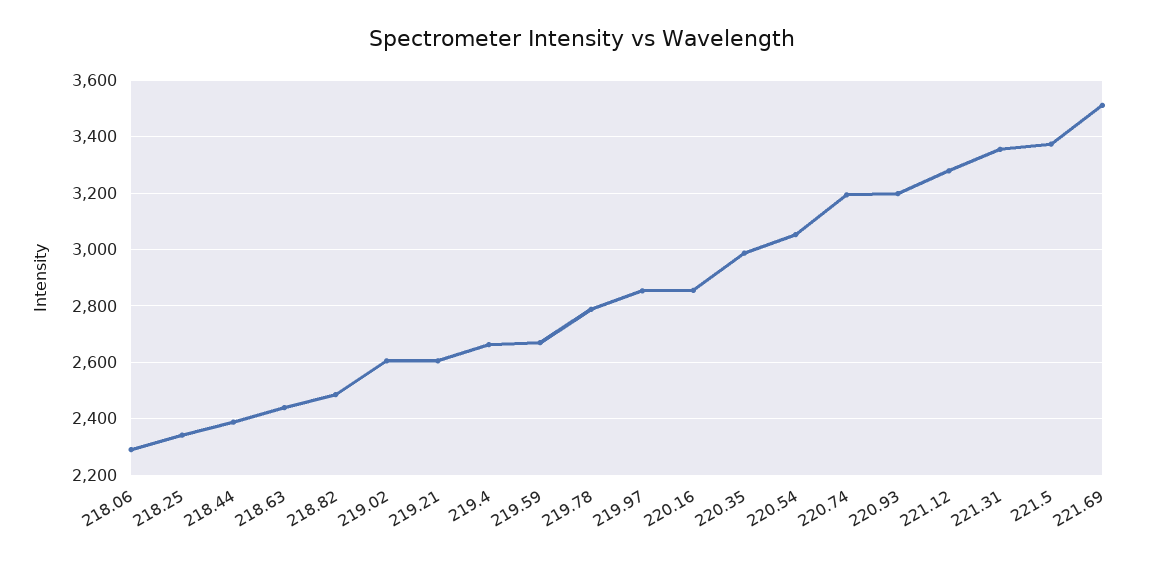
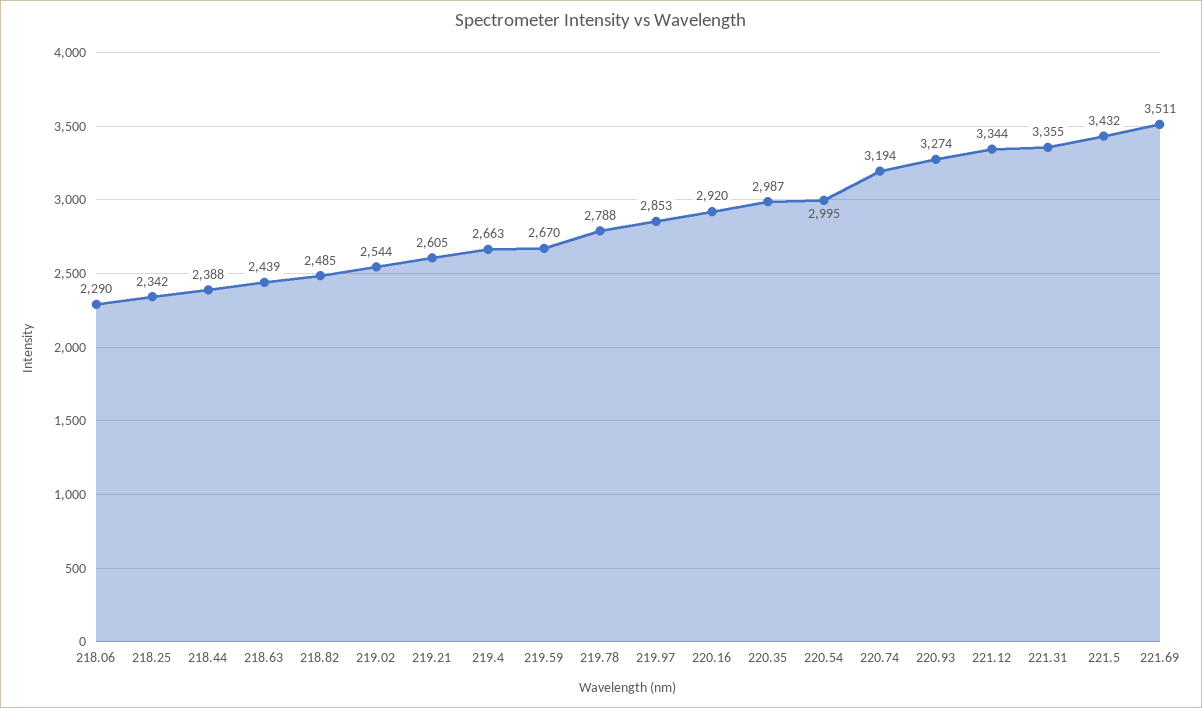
219.02: 2600 -> 2544
220.16: 2850 -> 2920
220.54: 3050 -> 2995
220.93: 3200 -> 3274
221.12: 3275 -> 3344
221.5: 3375 -> 3432

